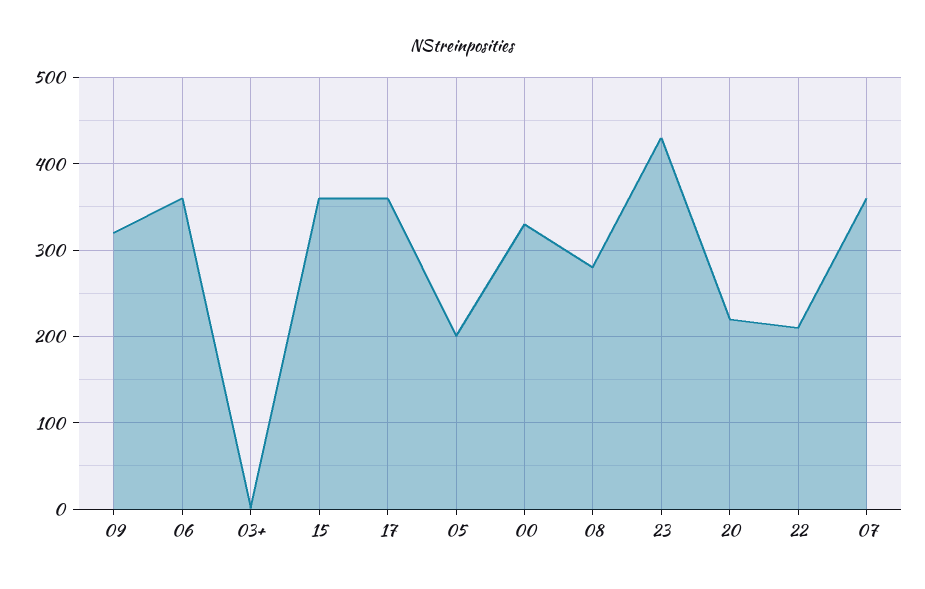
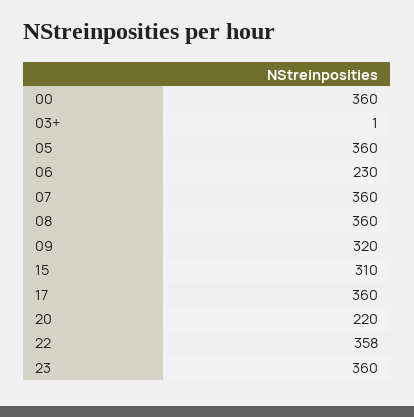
06: 360 -> 230
15: 360 -> 310
05: 200 -> 360
00: 330 -> 360
08: 280 -> 360
23: 430 -> 360
22: 210 -> 358

